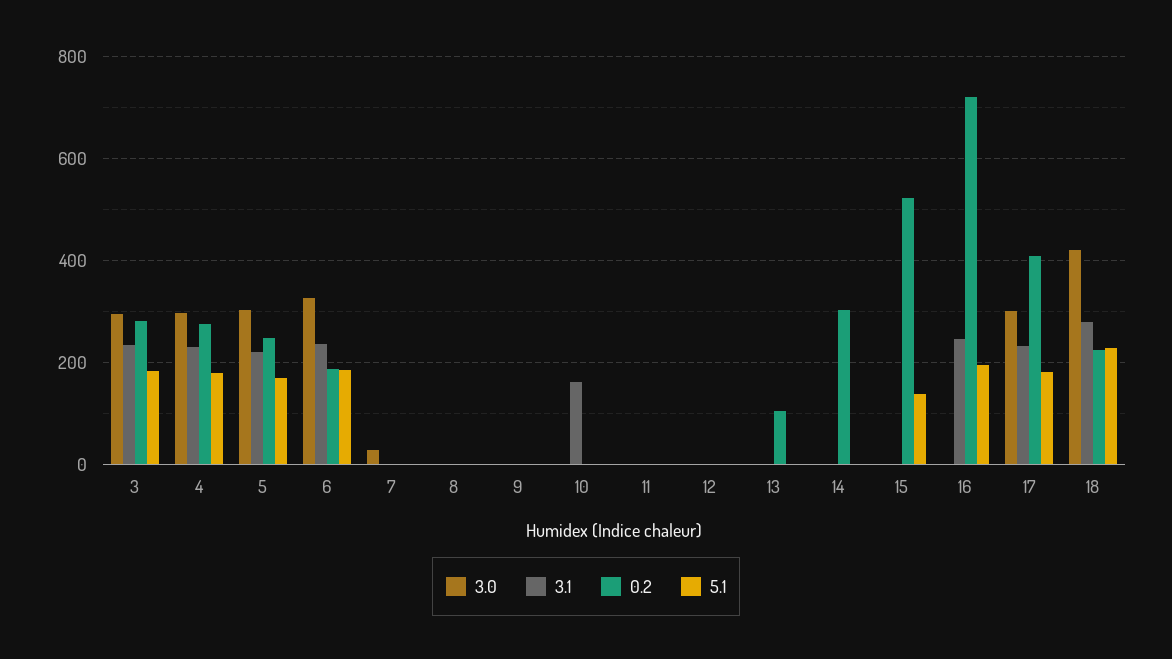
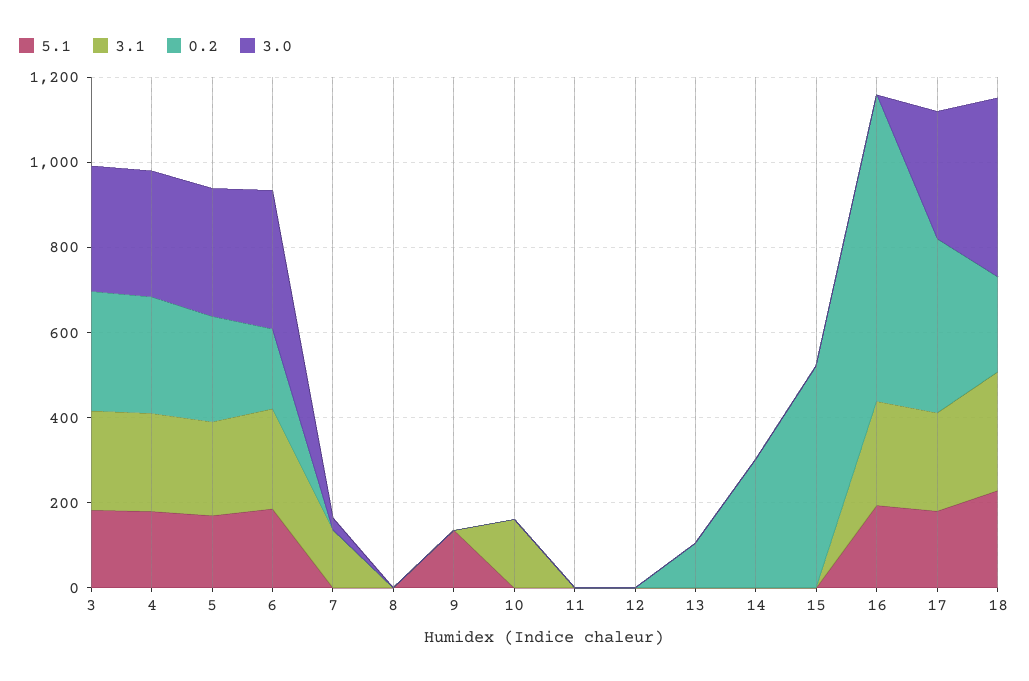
3.1, 7: 0 -> 150
5.1, 9: 0 -> 150
5.1, 15: 140 -> 0

